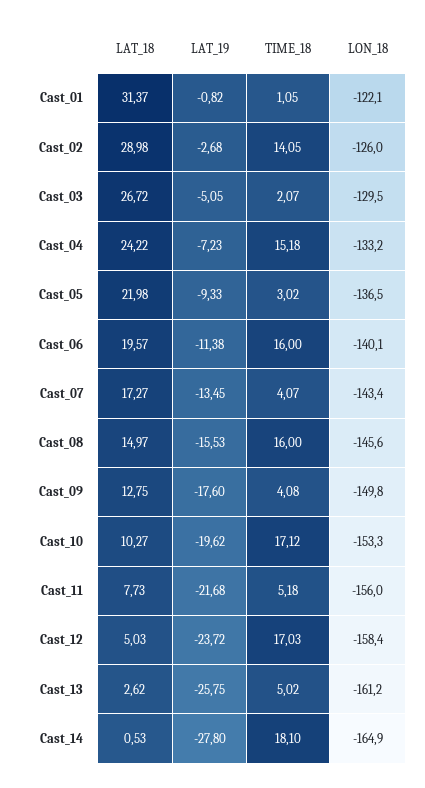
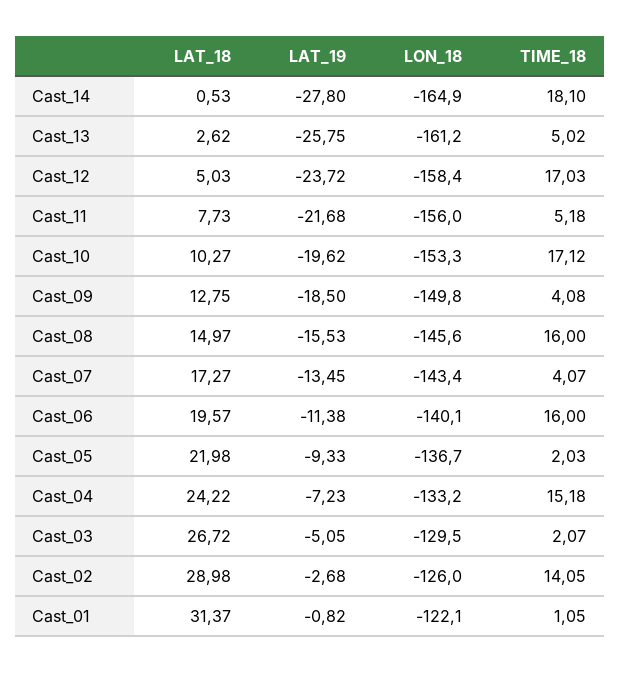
TIME_18, Cast_05: 3.02 -> 2.03
LON_18, Cast_05: -136.5 -> -136.7
LAT_19, Cast_09: -17.6 -> -18.5

